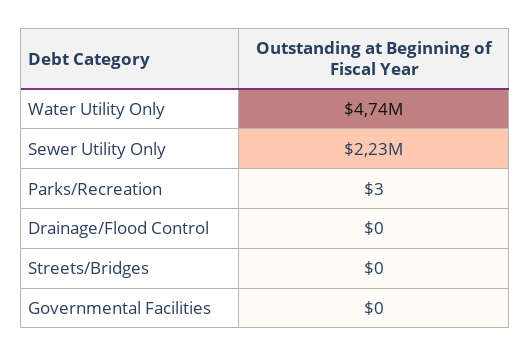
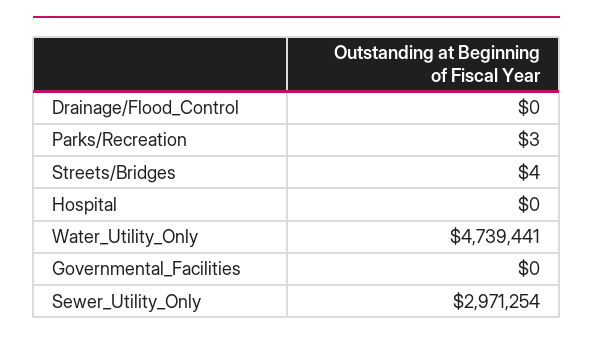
Sewer Utility Only: 2230000 -> 2971254
Streets/Bridges: 0 -> 4
Hospital: none -> 0

